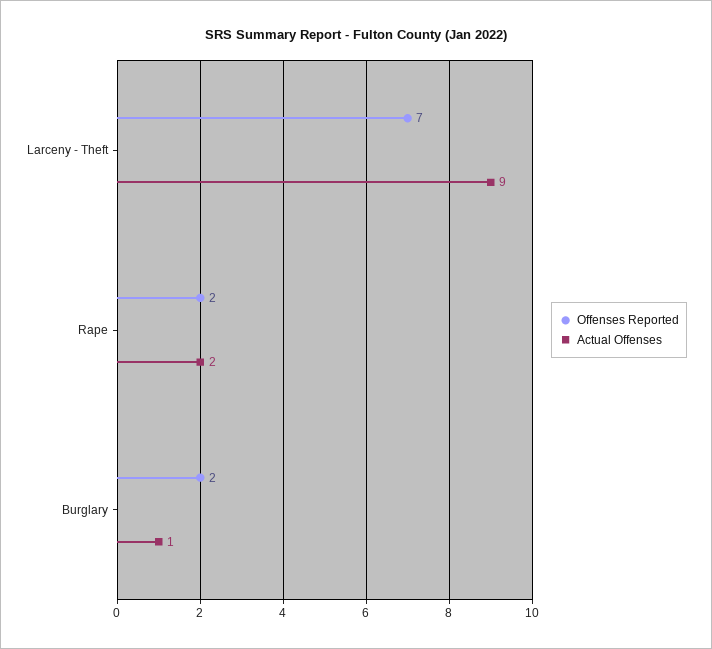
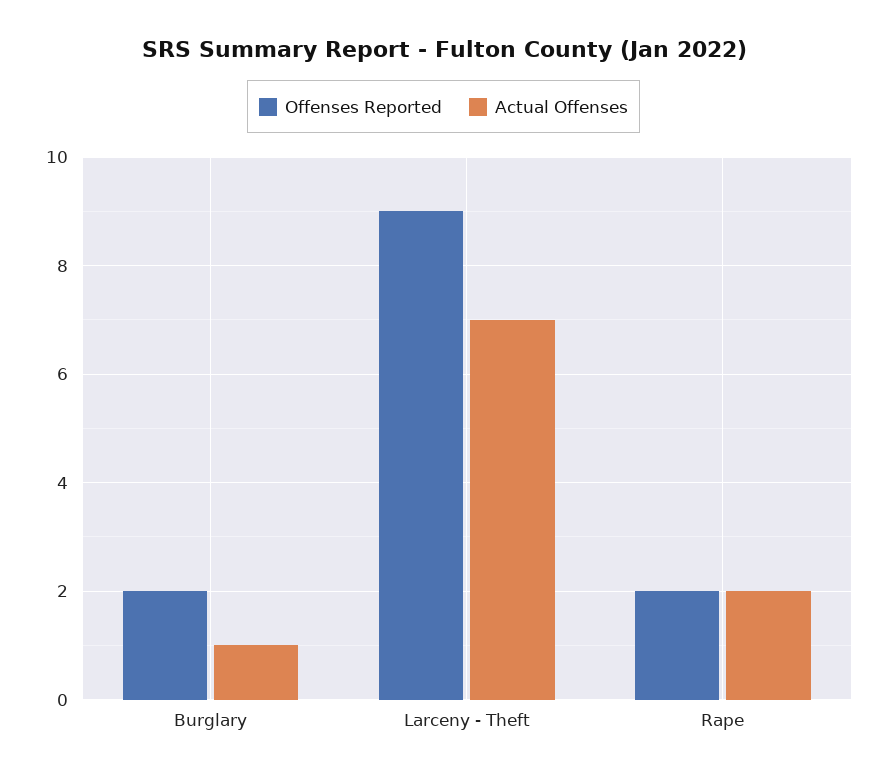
Offenses Reported, Larceny - Theft: 7 -> 9
Actual Offenses, Larceny - Theft: 9 -> 7

